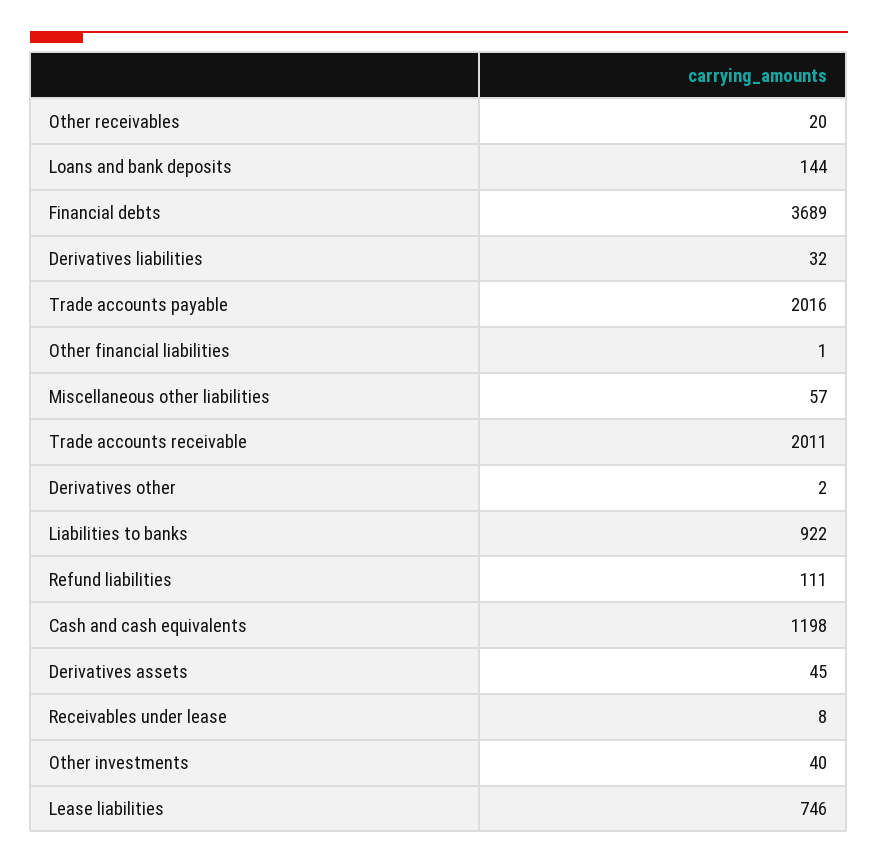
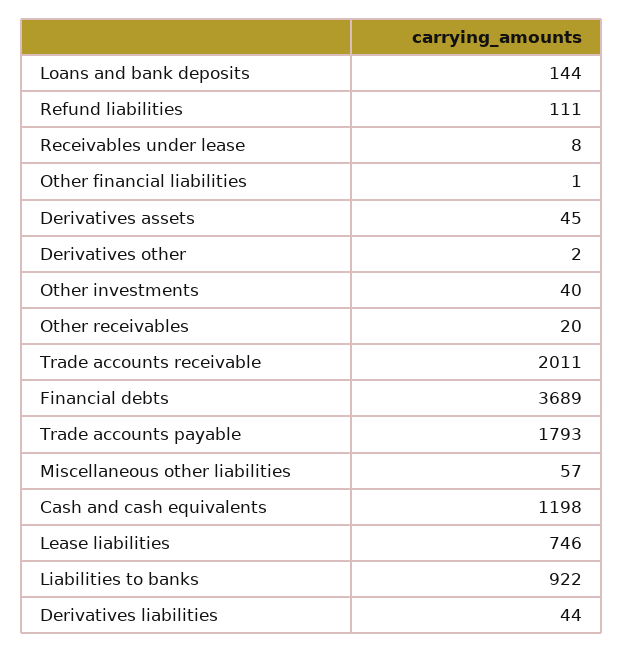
Derivatives liabilities: 32 -> 44
Trade accounts payable: 2016 -> 1793

